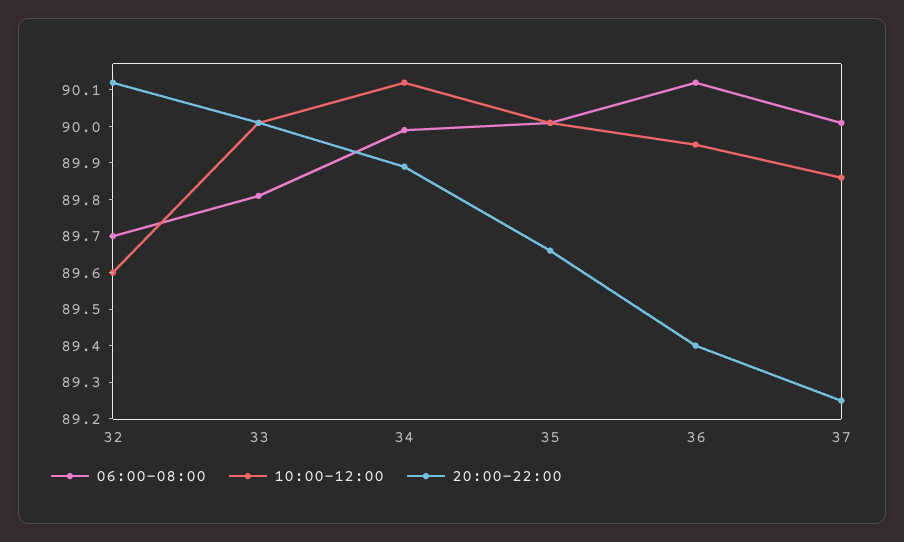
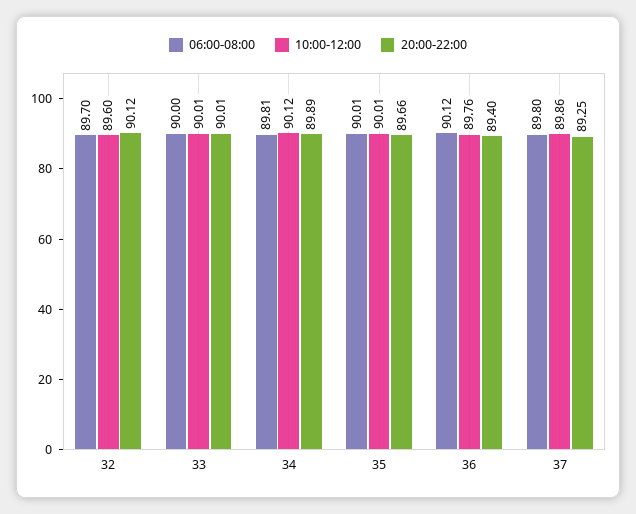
06:00-08:00, 33: 89.8 -> 90
06:00-08:00, 34: 90 -> 89.81
10:00-12:00, 36: 89.95 -> 89.76
06:00-08:00, 37: 90 -> 89.8

